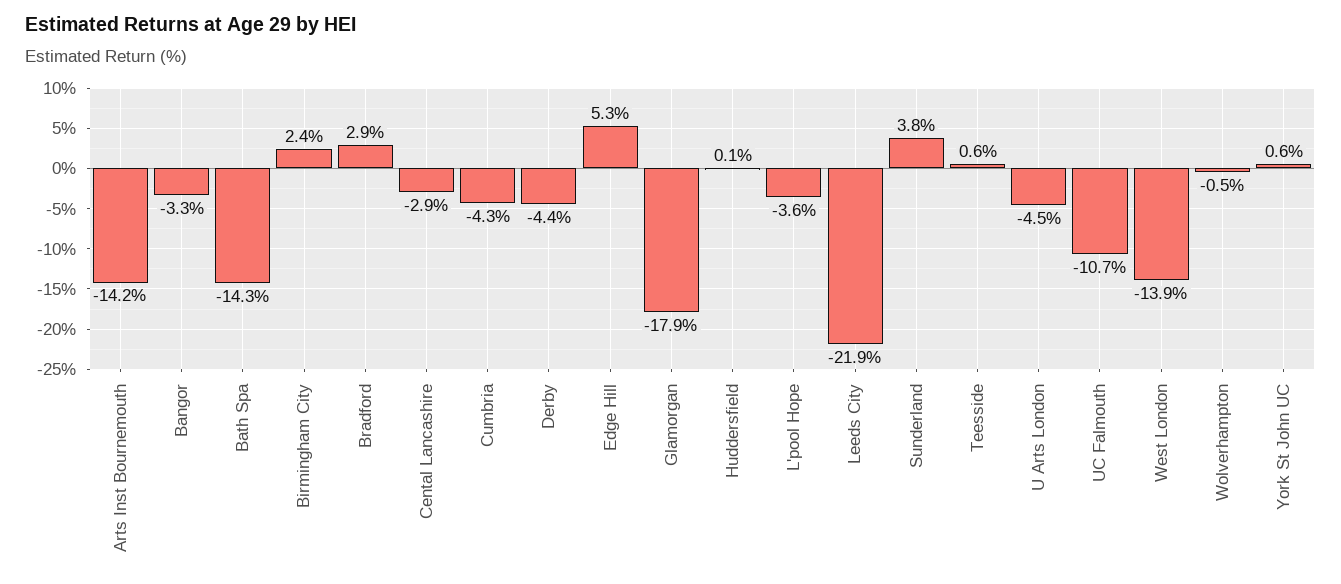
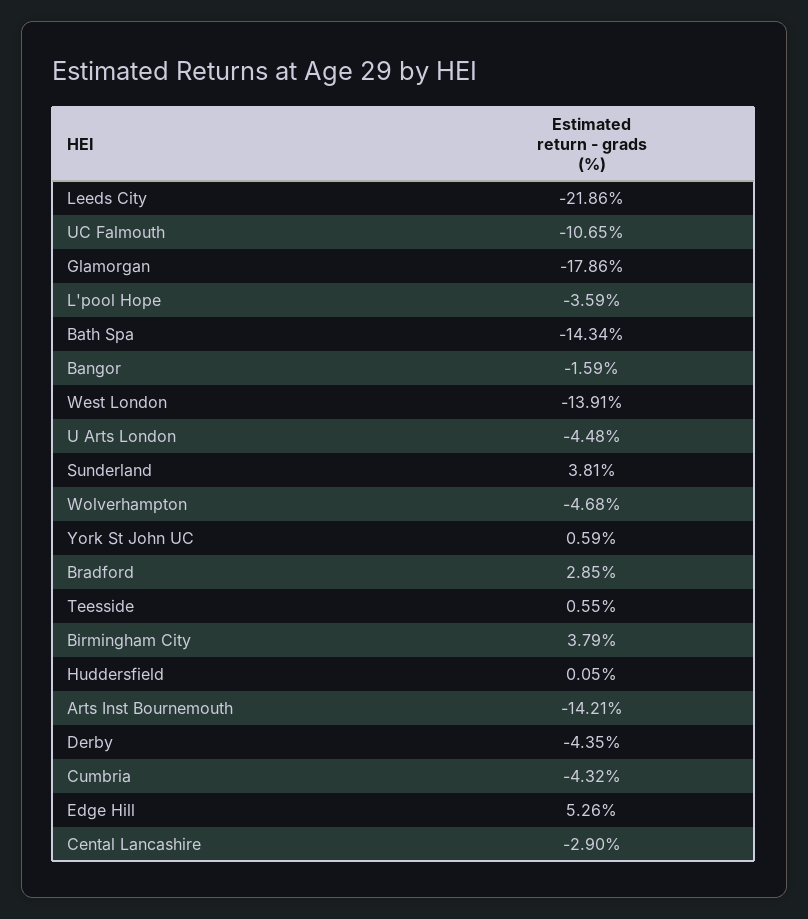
Bangor: -3.3 -> -1.59
Birmingham City: 2.4 -> 3.79
Wolverhampton: -0.5 -> -4.68

